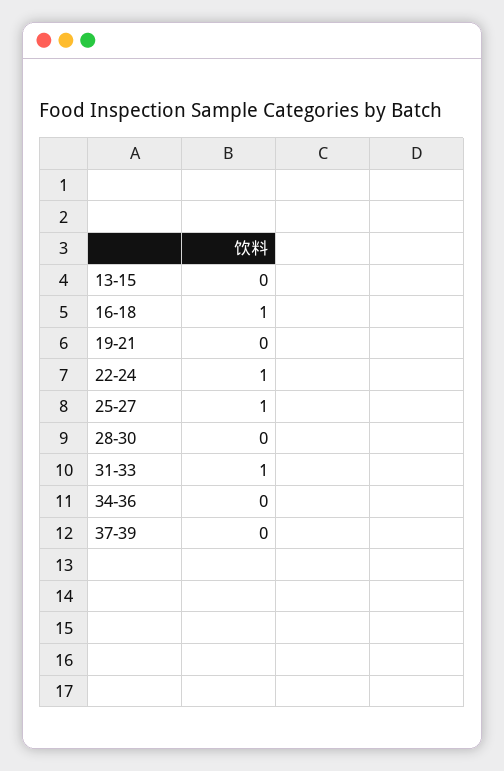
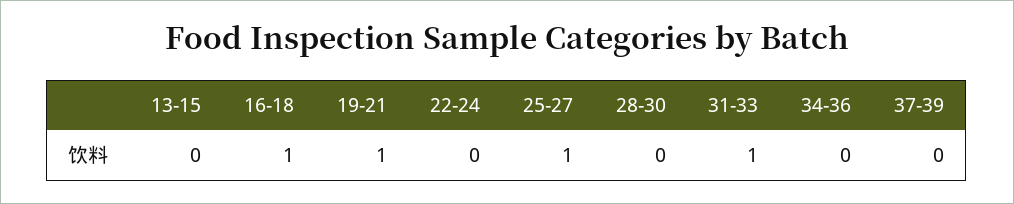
19-21: 0 -> 1
22-24: 1 -> 0

